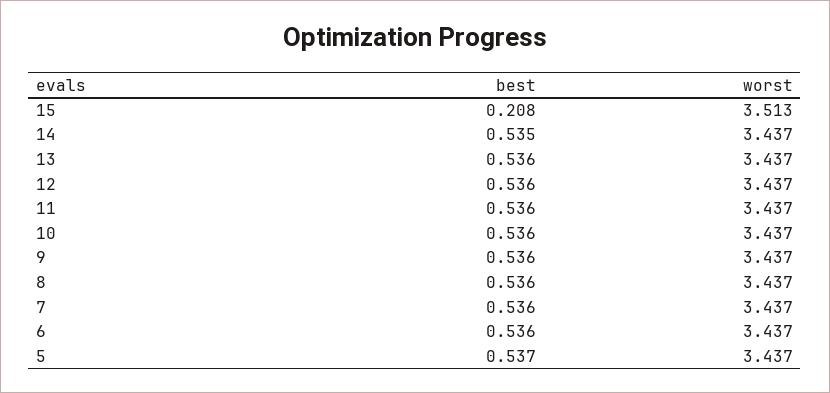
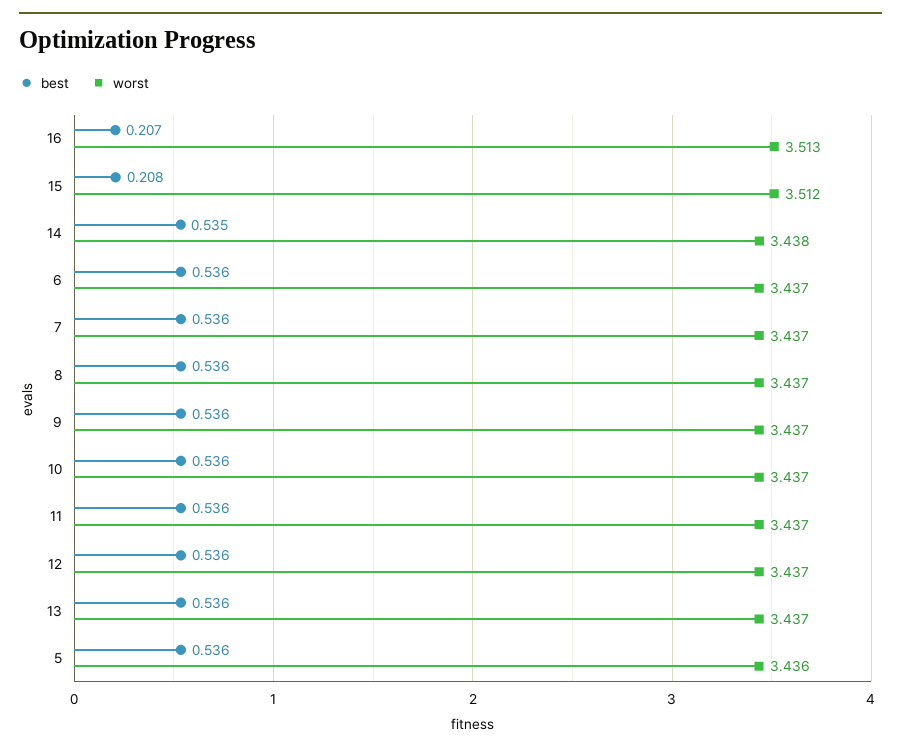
worst, 15: 3.513 -> 3.512
worst, 14: 3.437 -> 3.438
best, 5: 0.537 -> 0.536
worst, 5: 3.437 -> 3.436
best, 16: none -> 0.207
worst, 16: none -> 3.513

